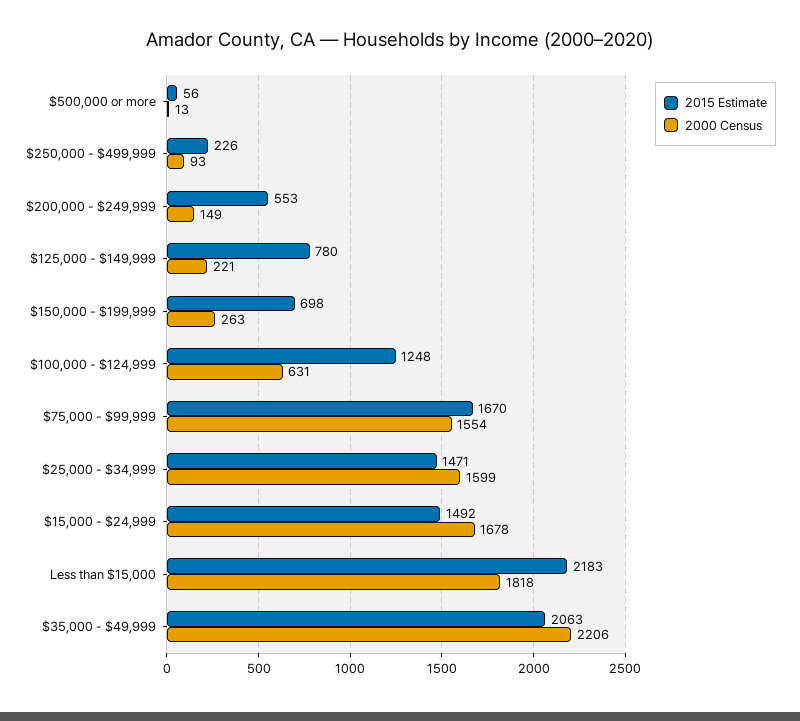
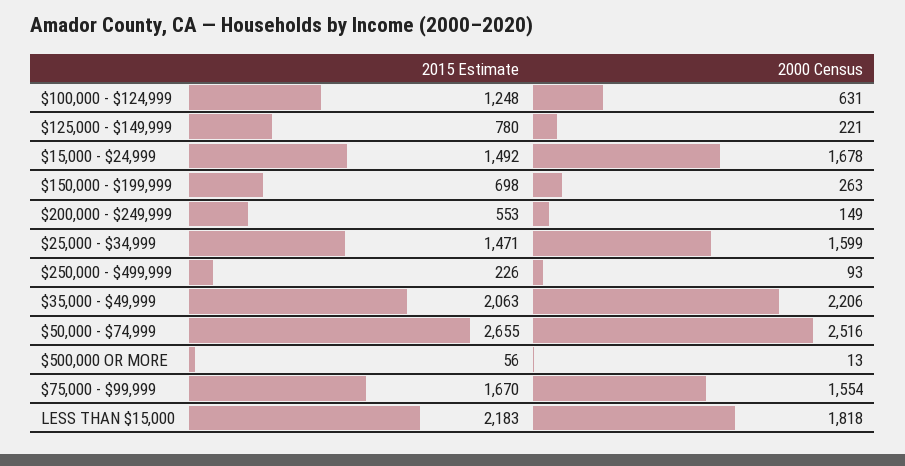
2015 Estimate, $50,000 - $74,999: none -> 2655
2000 Census, $50,000 - $74,999: none -> 2516

